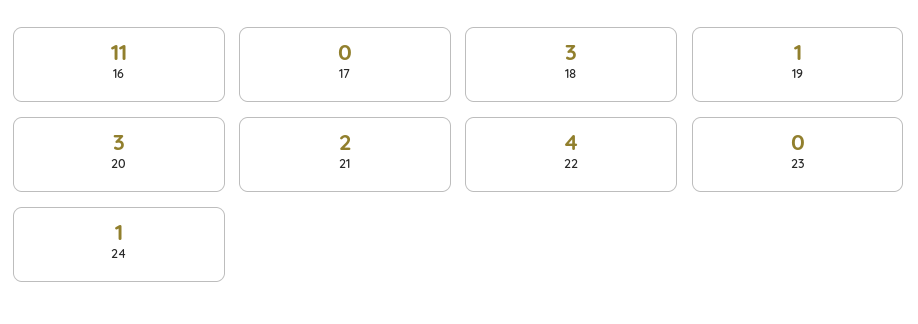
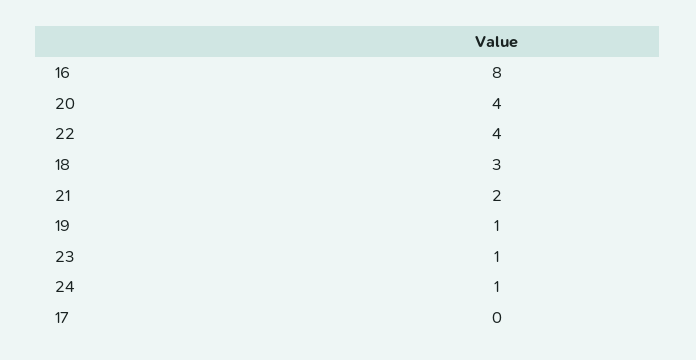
16: 11 -> 8
20: 3 -> 4
23: 0 -> 1

